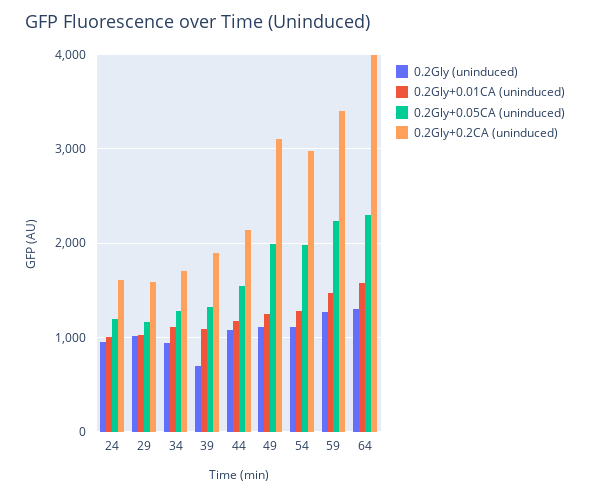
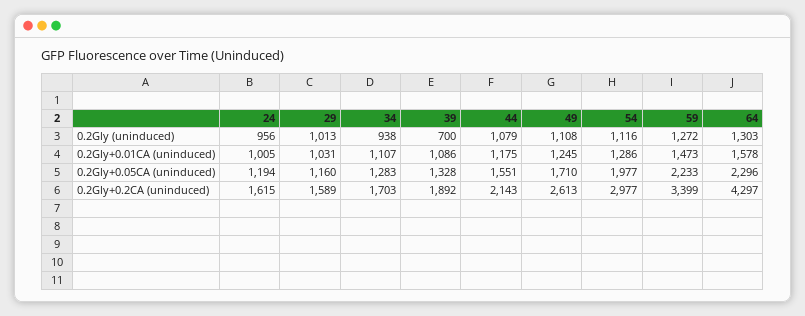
0.2Gly+0.05CA (uninduced), 49: 2000 -> 1710
0.2Gly+0.2CA (uninduced), 49: 3100 -> 2613
0.2Gly+0.2CA (uninduced), 64: 4000 -> 4297

